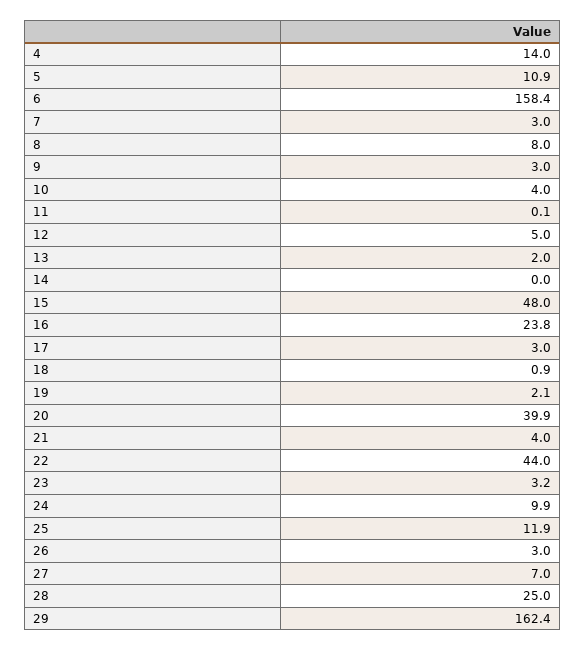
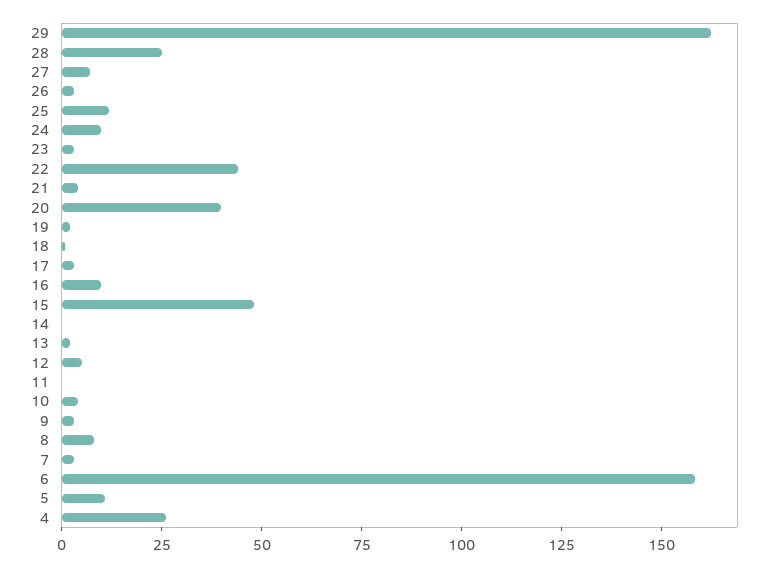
4: 14 -> 25
16: 23.8 -> 10

